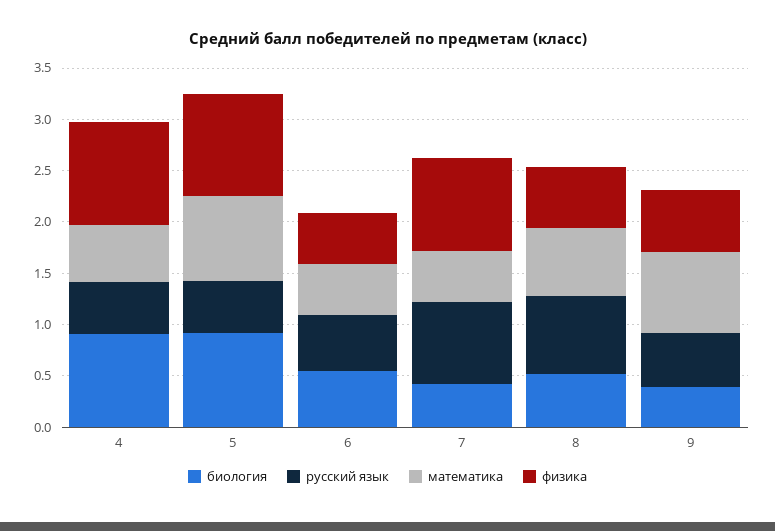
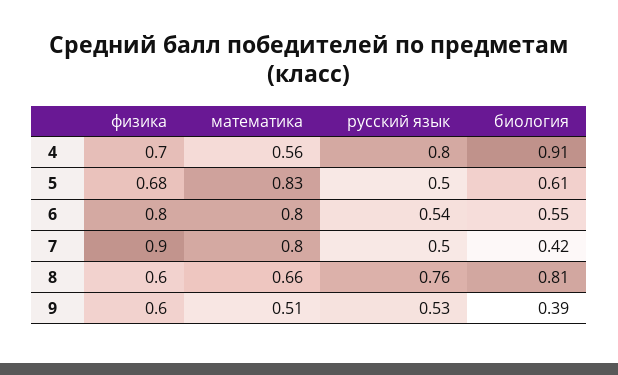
русский язык, 4: 0.5 -> 0.8
физика, 4: 1 -> 0.7
биология, 5: 0.9 -> 0.61
физика, 5: 1 -> 0.68
математика, 6: 0.5 -> 0.8
физика, 6: 0.5 -> 0.8
русский язык, 7: 0.8 -> 0.5
математика, 7: 0.5 -> 0.8
биология, 8: 0.5 -> 0.81
математика, 9: 0.8 -> 0.51

